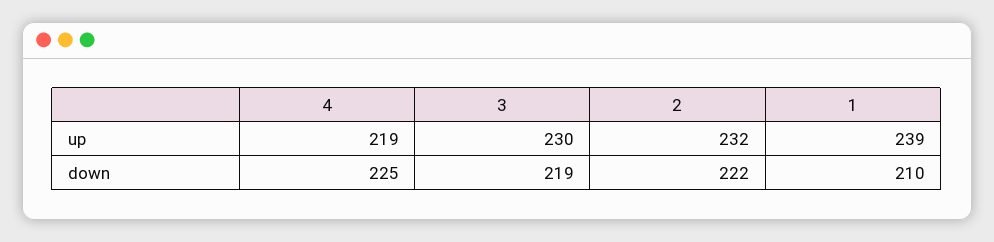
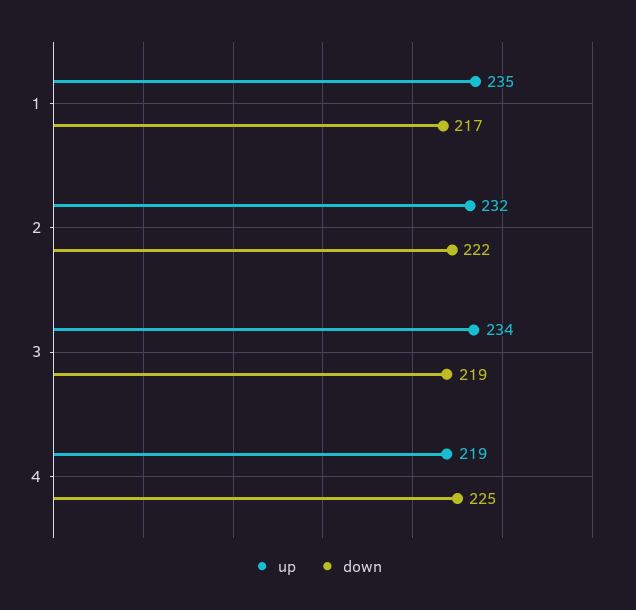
up, 3: 230 -> 234
up, 1: 239 -> 235
down, 1: 210 -> 217

